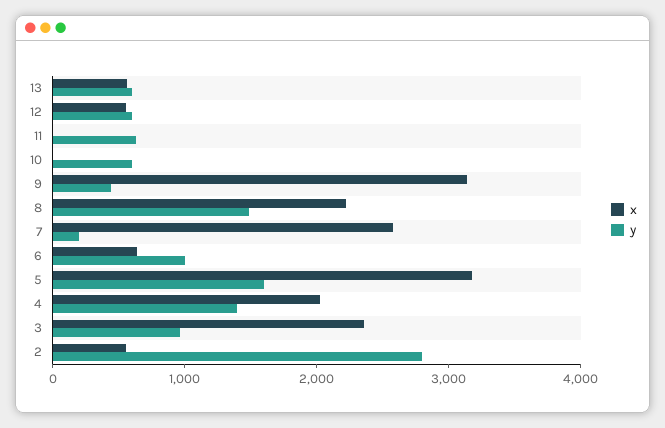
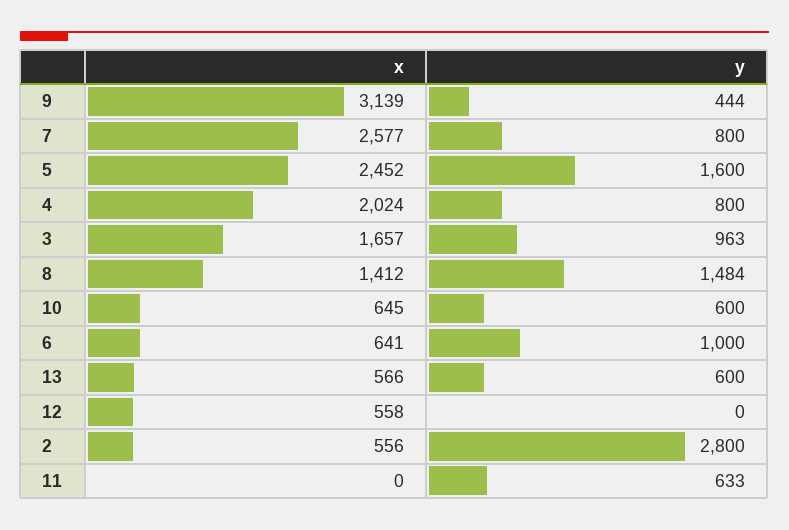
y, 12: 600 -> 0
x, 10: 0 -> 645
x, 8: 2200 -> 1412
y, 7: 200 -> 800
x, 5: 3200 -> 2452
y, 4: 1400 -> 800
x, 3: 2400 -> 1657

